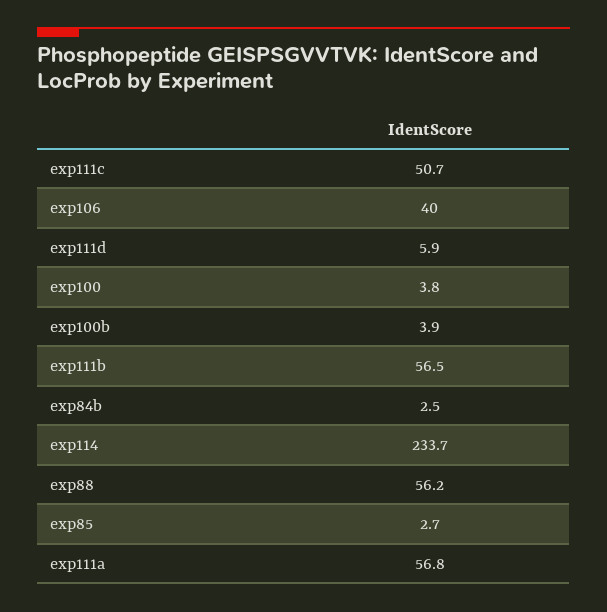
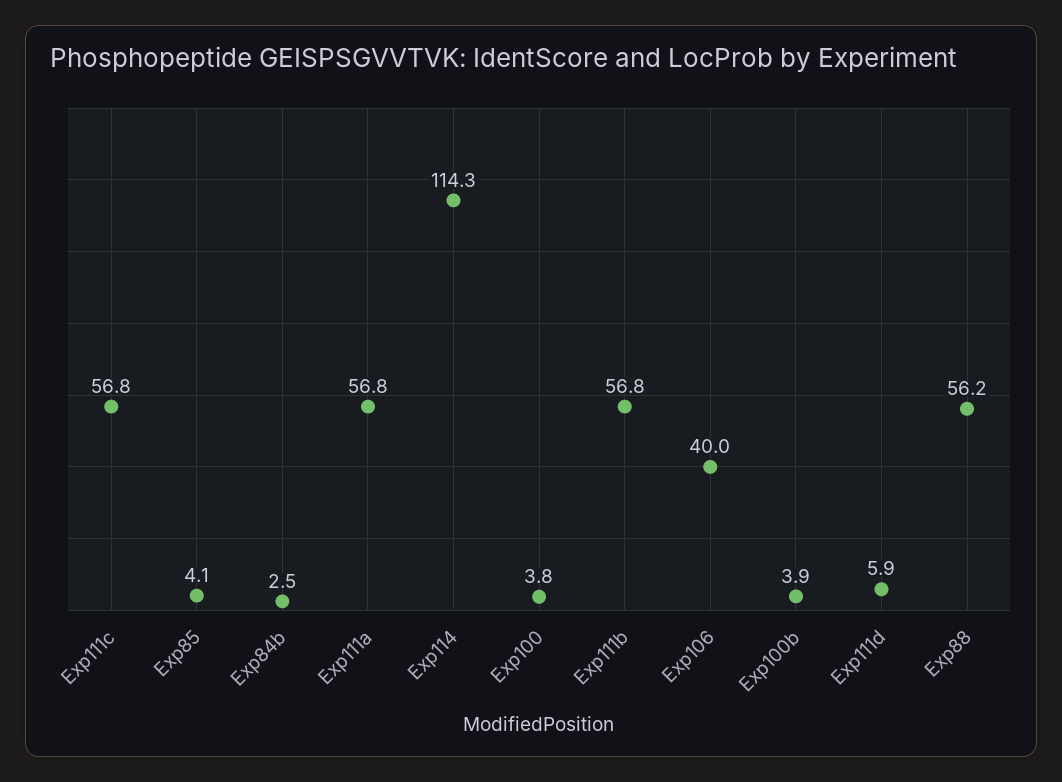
exp111c: 50.7 -> 56.8
exp111b: 56.5 -> 56.8
exp114: 233.7 -> 114.3
exp85: 2.7 -> 4.1

